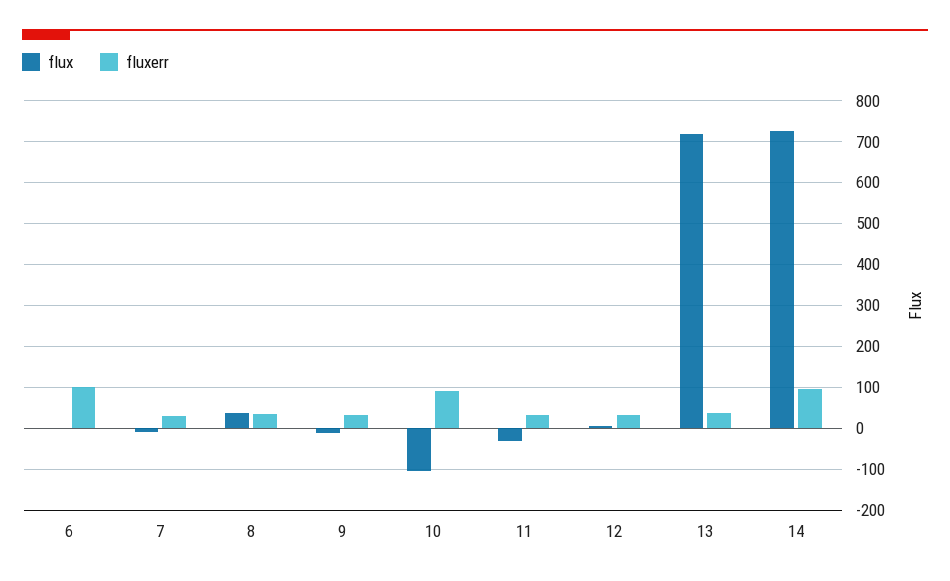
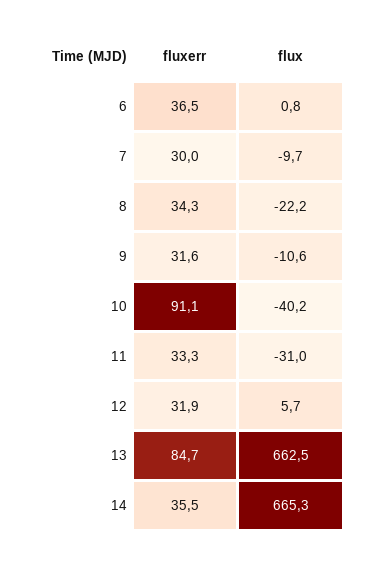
fluxerr, 6: 100 -> 36.5
flux, 8: 40 -> -22.2
flux, 10: -100 -> -40.2
flux, 13: 720 -> 662.5
fluxerr, 13: 40 -> 84.7
flux, 14: 720 -> 665.3
fluxerr, 14: 100 -> 35.5

